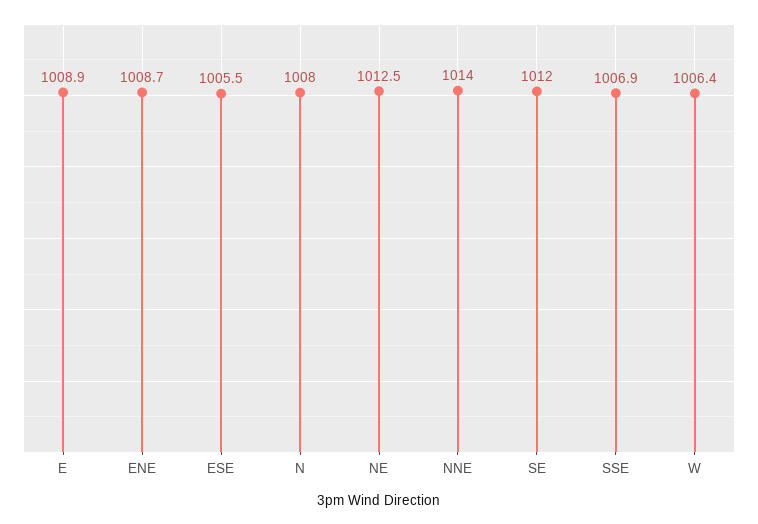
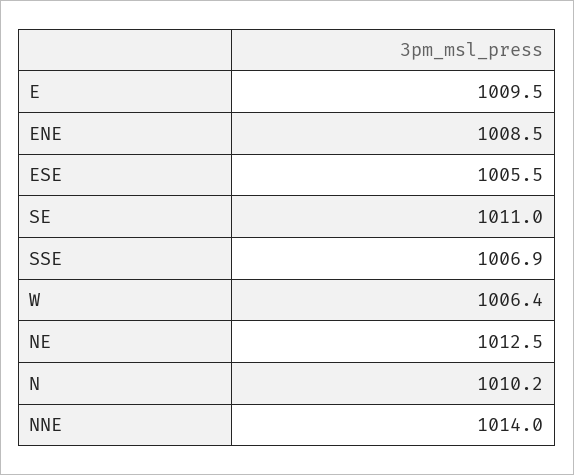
E: 1008.9 -> 1009.5
ENE: 1008.7 -> 1008.5
N: 1008 -> 1010.2
SE: 1012 -> 1011

